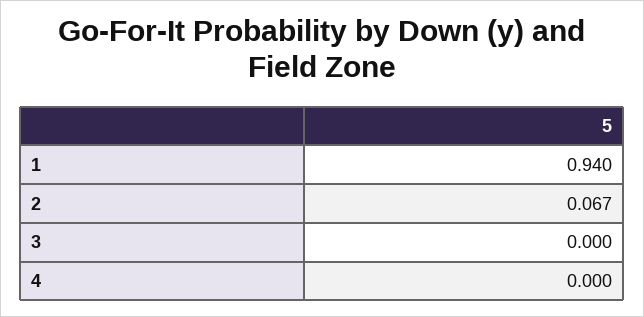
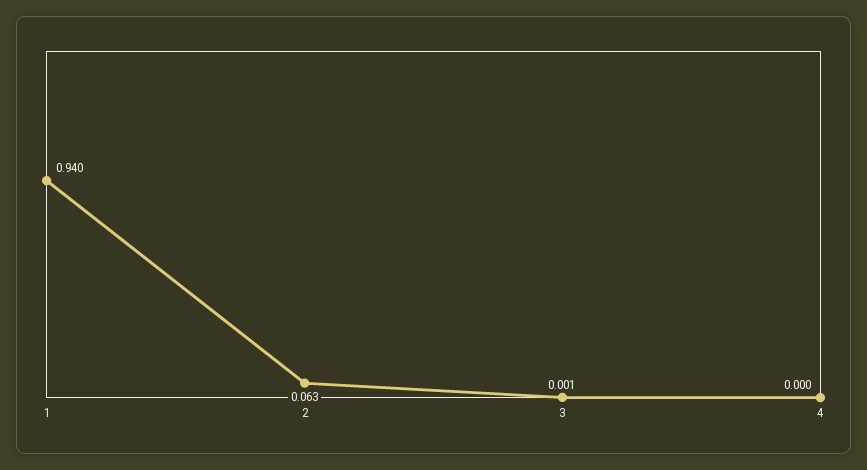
2: 0.067 -> 0.063
3: 0 -> 0.001

